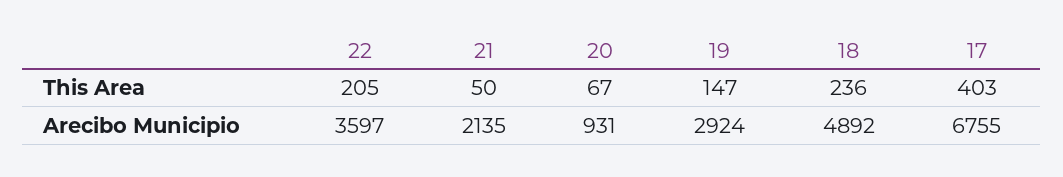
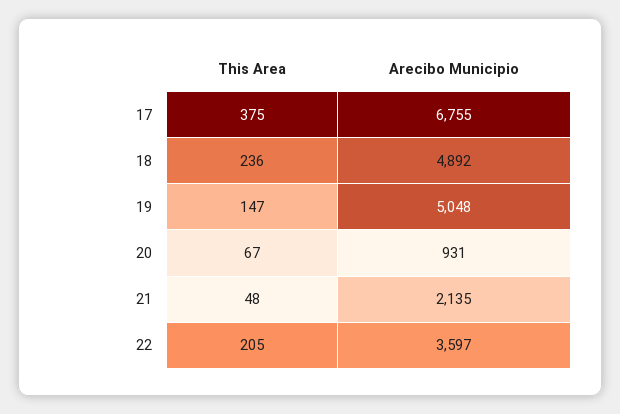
21, This Area: 50 -> 48
17, This Area: 403 -> 375
19, Arecibo Municipio: 2924 -> 5048

